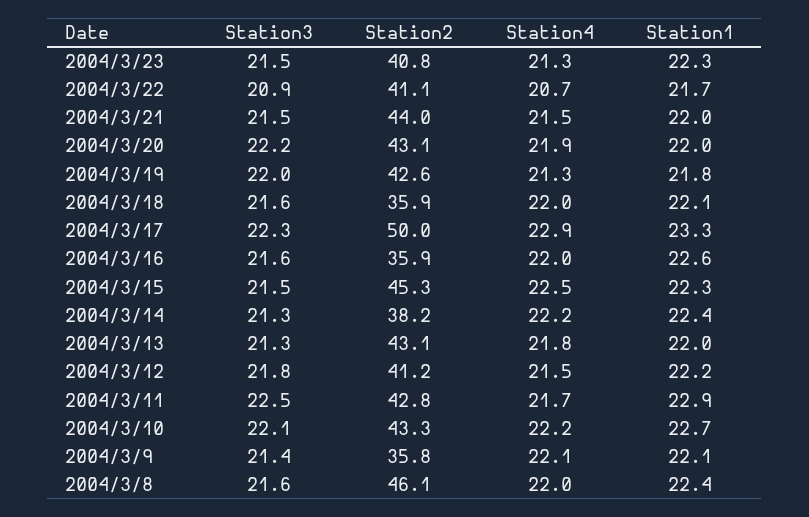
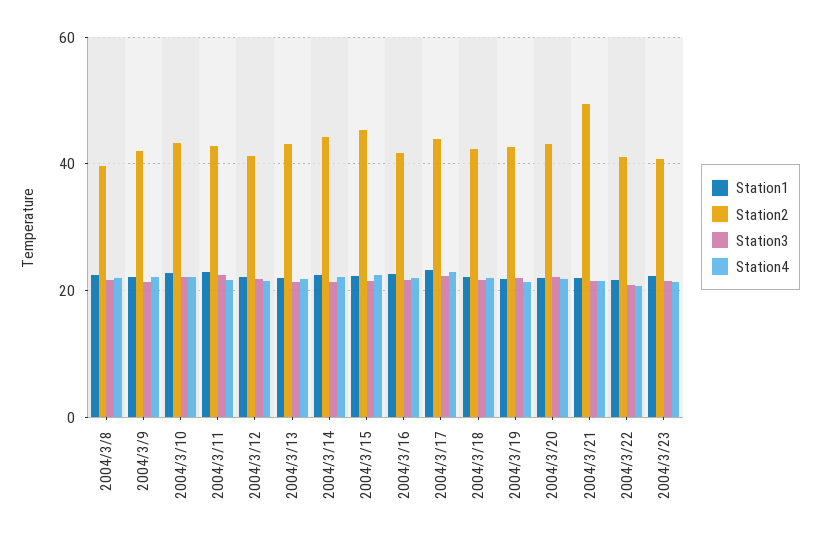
Station2, 2004/3/21: 44 -> 50
Station2, 2004/3/18: 35.9 -> 42
Station2, 2004/3/17: 50 -> 44
Station2, 2004/3/16: 35.9 -> 42
Station2, 2004/3/14: 38.2 -> 44
Station2, 2004/3/9: 35.8 -> 42
Station2, 2004/3/8: 46.1 -> 40

